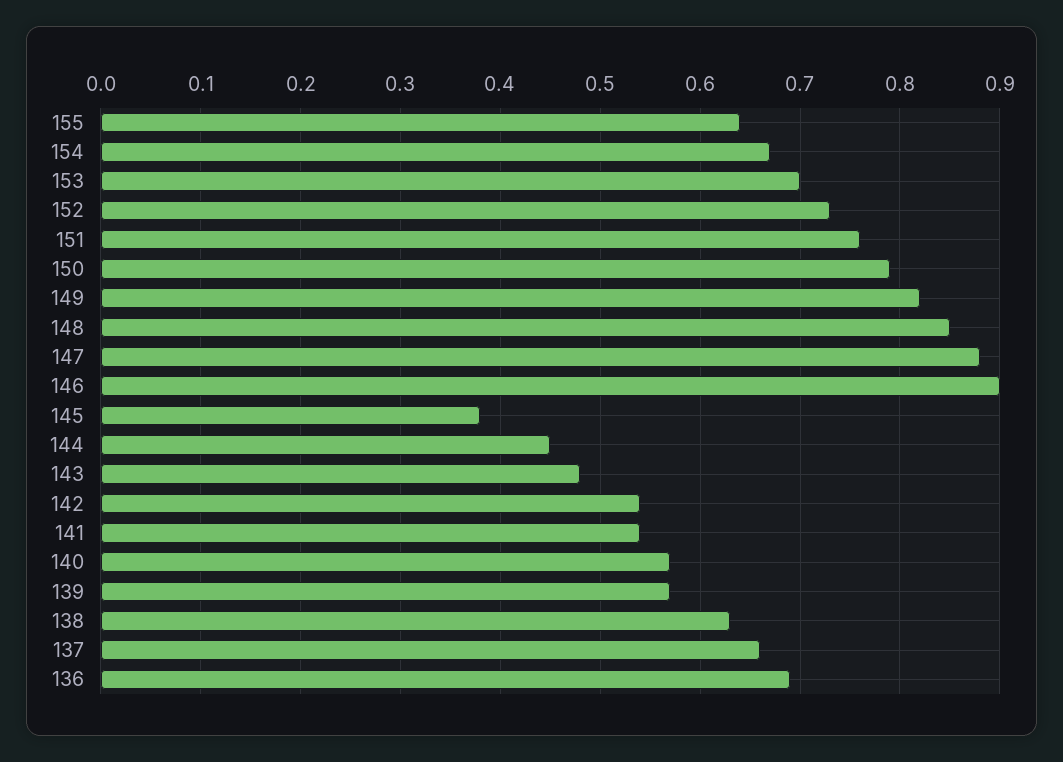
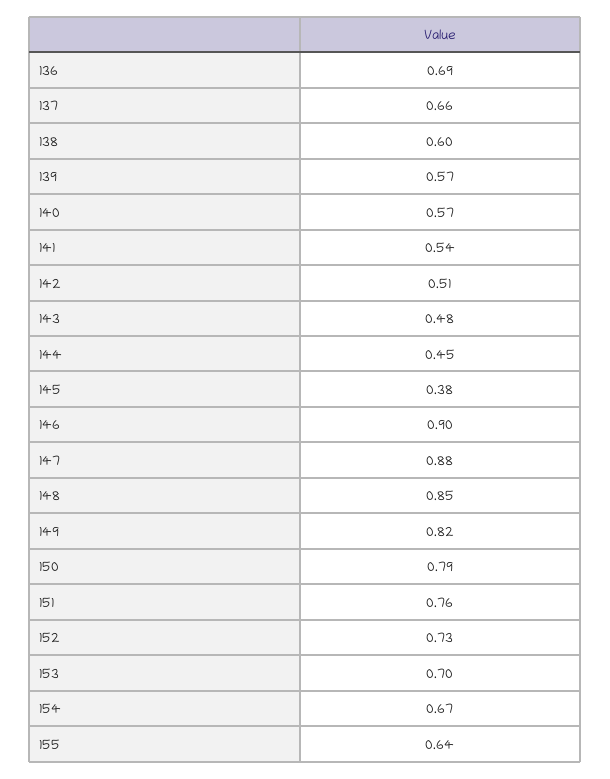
142: 0.54 -> 0.51
138: 0.63 -> 0.6

